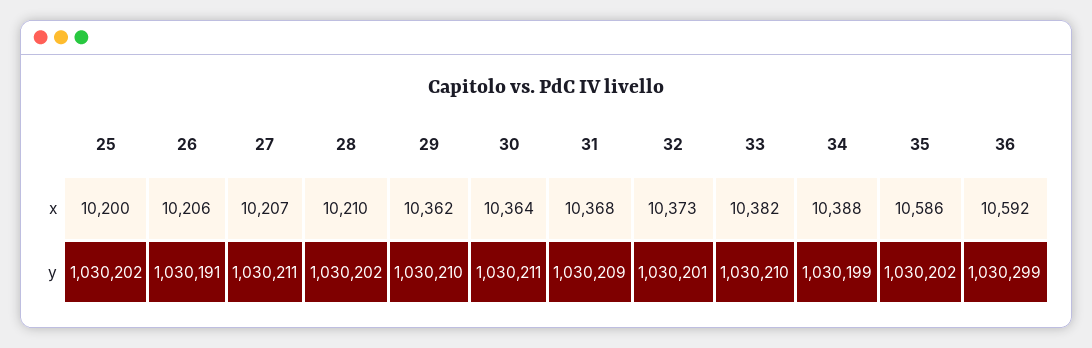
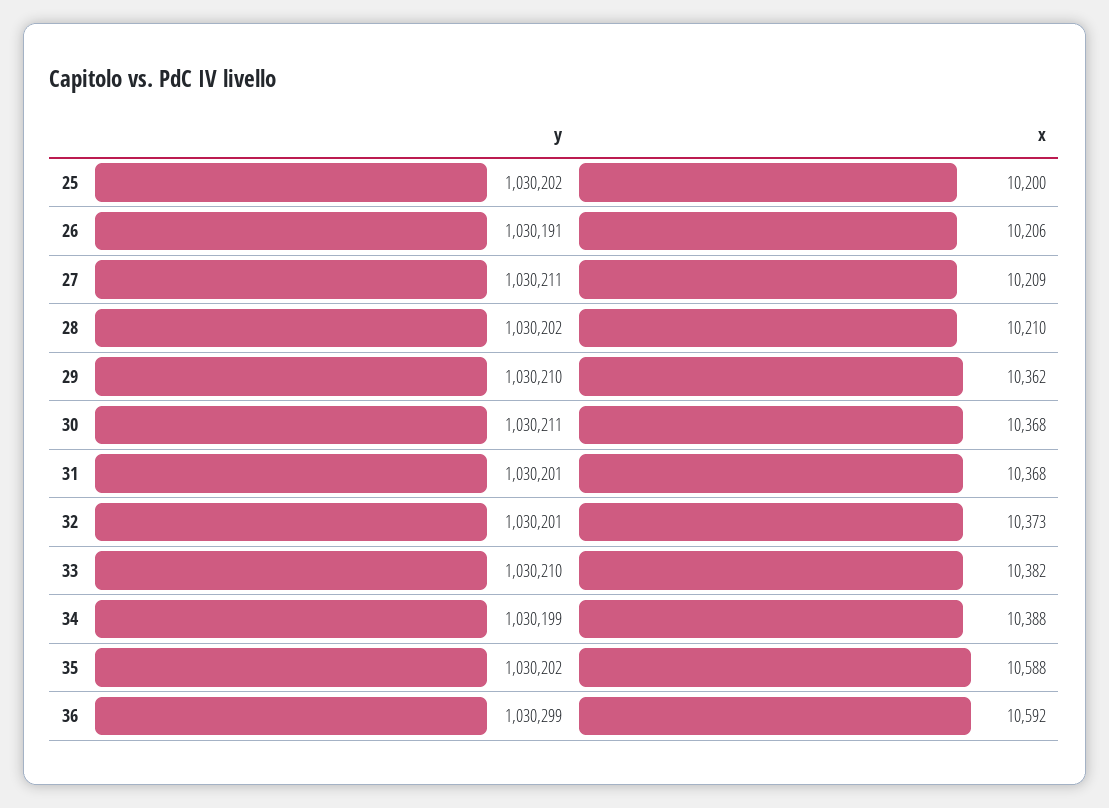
27, x: 10207 -> 10209
30, x: 10364 -> 10368
35, x: 10586 -> 10588
31, y: 1030209 -> 1030201

